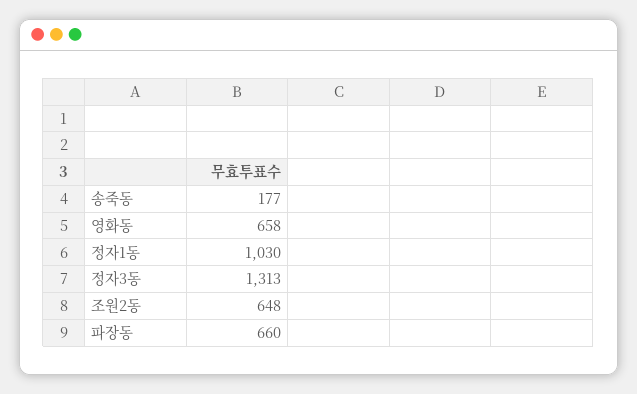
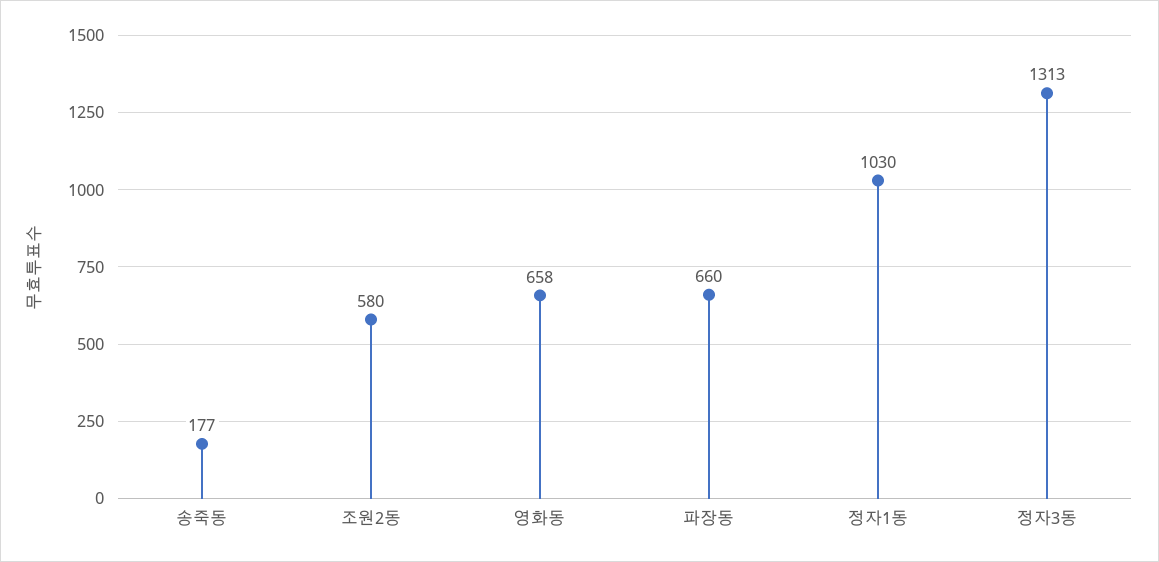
조원2동: 648 -> 580

